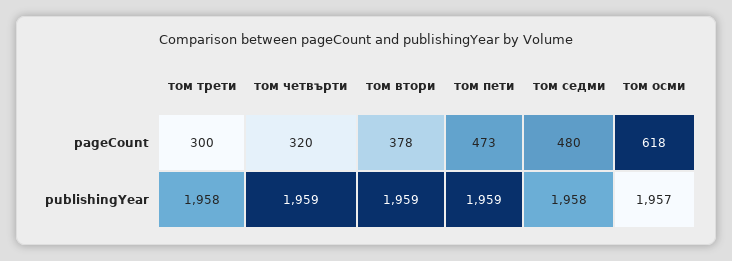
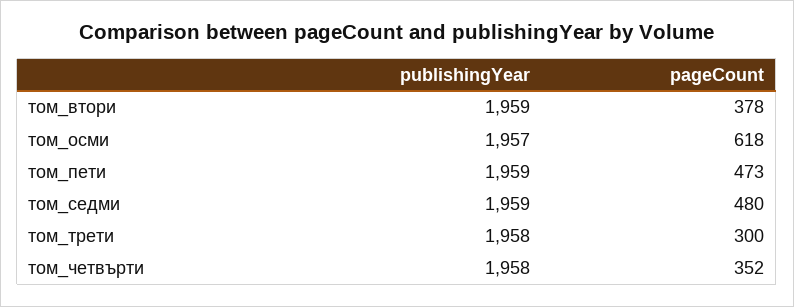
том четвърти, pageCount: 320 -> 352
том четвърти, publishingYear: 1959 -> 1958
том седми, publishingYear: 1958 -> 1959

